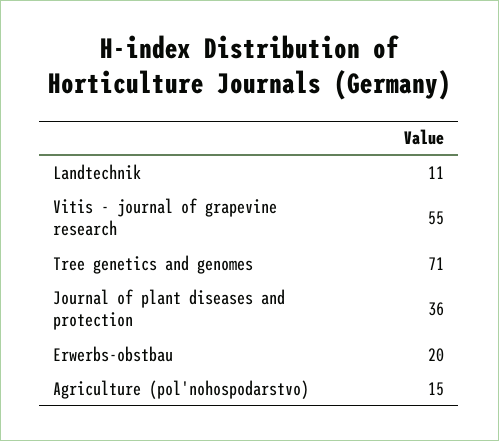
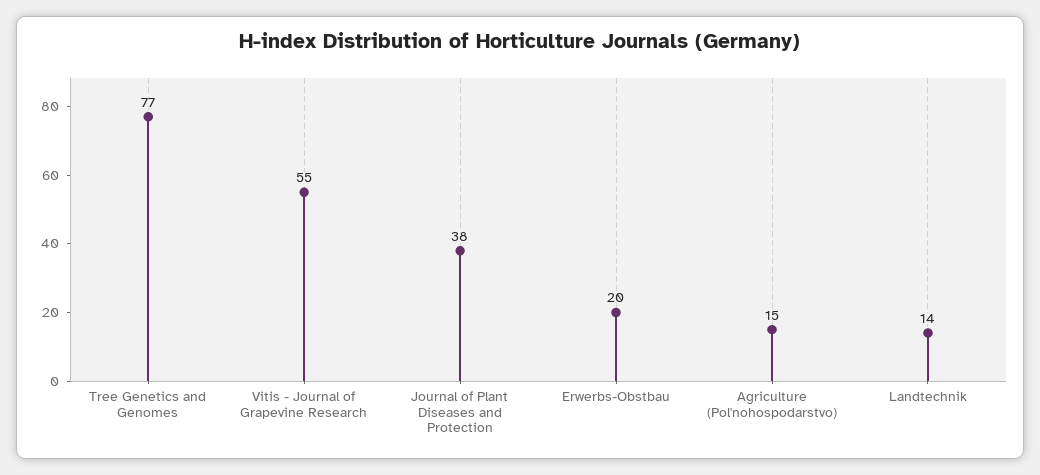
Landtechnik: 11 -> 14
Tree genetics and genomes: 71 -> 77
Journal of plant diseases and protection: 36 -> 38

